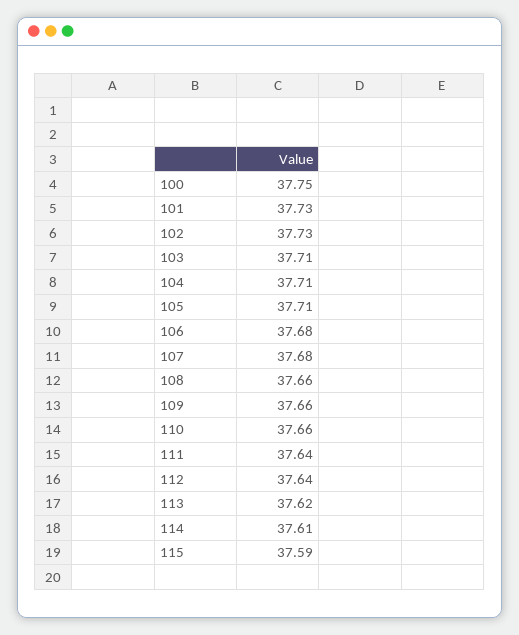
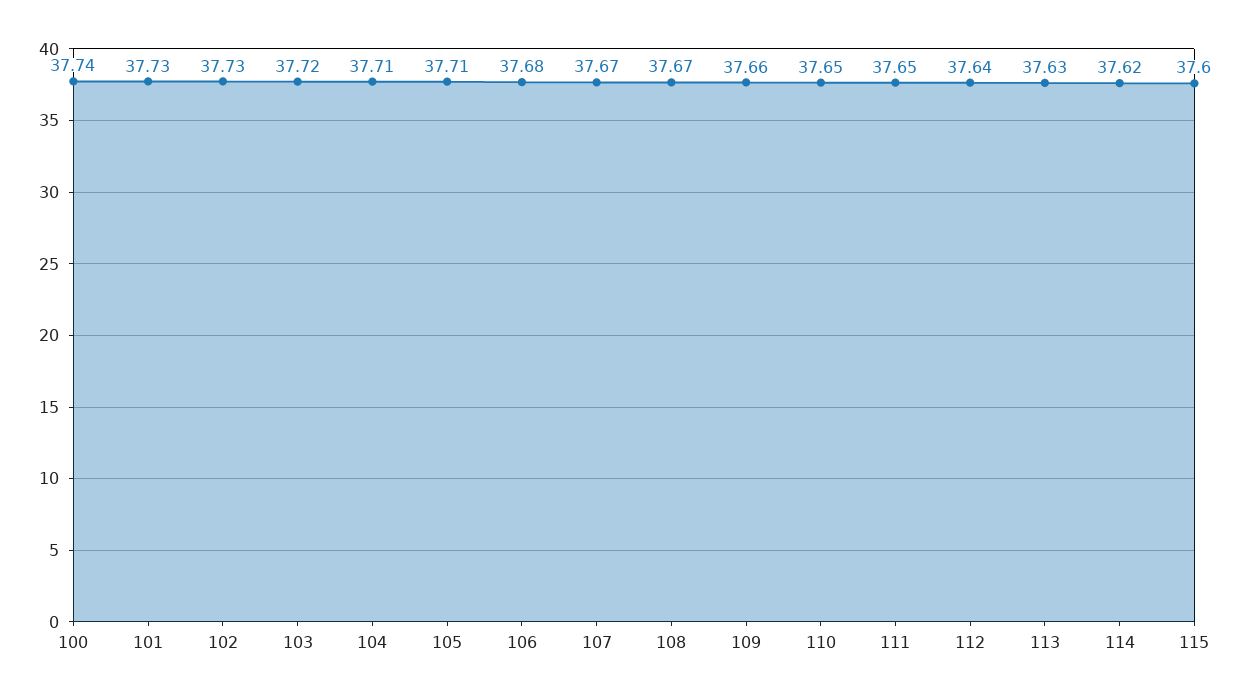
100: 37.75 -> 37.74
103: 37.71 -> 37.72
107: 37.68 -> 37.67
108: 37.66 -> 37.67
110: 37.66 -> 37.65
111: 37.64 -> 37.65
113: 37.62 -> 37.63
114: 37.61 -> 37.62
115: 37.59 -> 37.6

